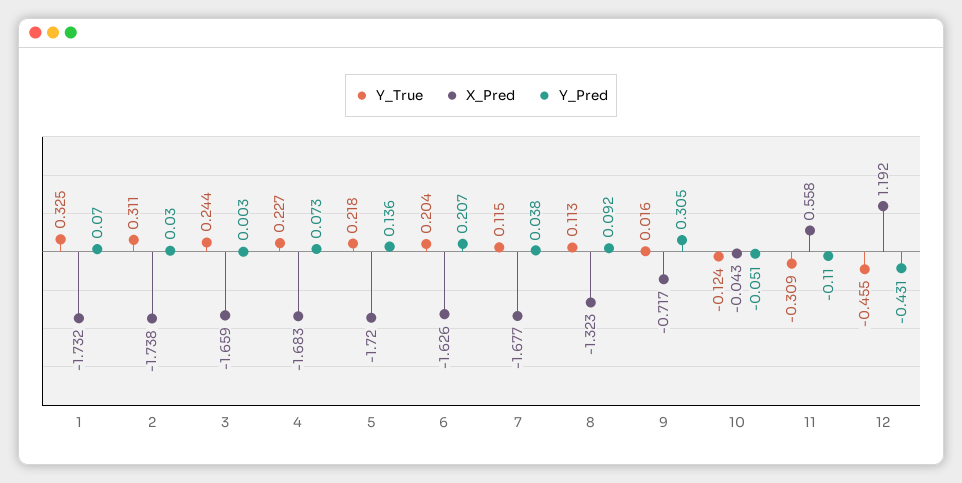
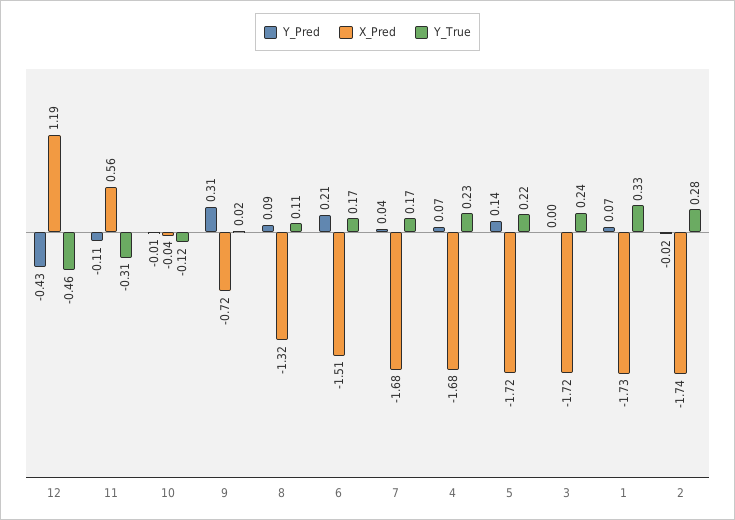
Y_True, 2: 0.311 -> 0.28
Y_Pred, 2: 0.03 -> -0.02
X_Pred, 3: -1.659 -> -1.72
Y_True, 6: 0.204 -> 0.17
X_Pred, 6: -1.626 -> -1.51
Y_True, 7: 0.115 -> 0.17
Y_Pred, 10: -0.051 -> -0.01

